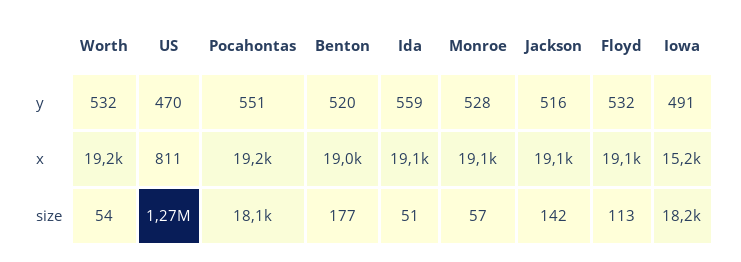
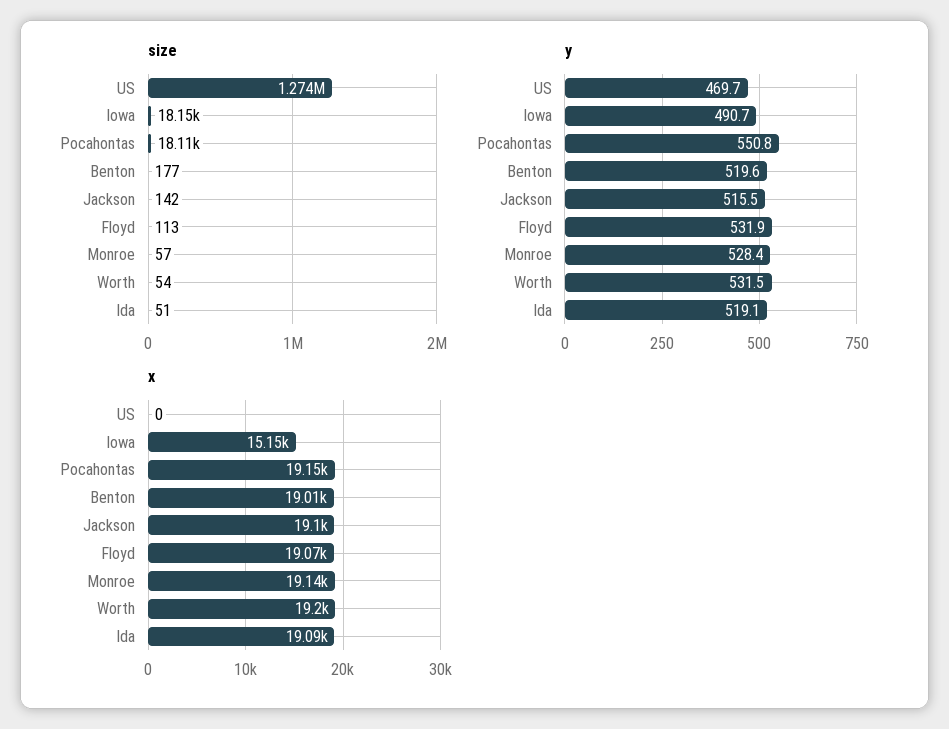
y, Ida: 559 -> 519.1
x, US: 811 -> 0

